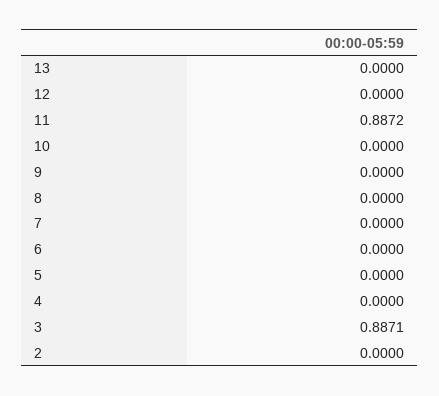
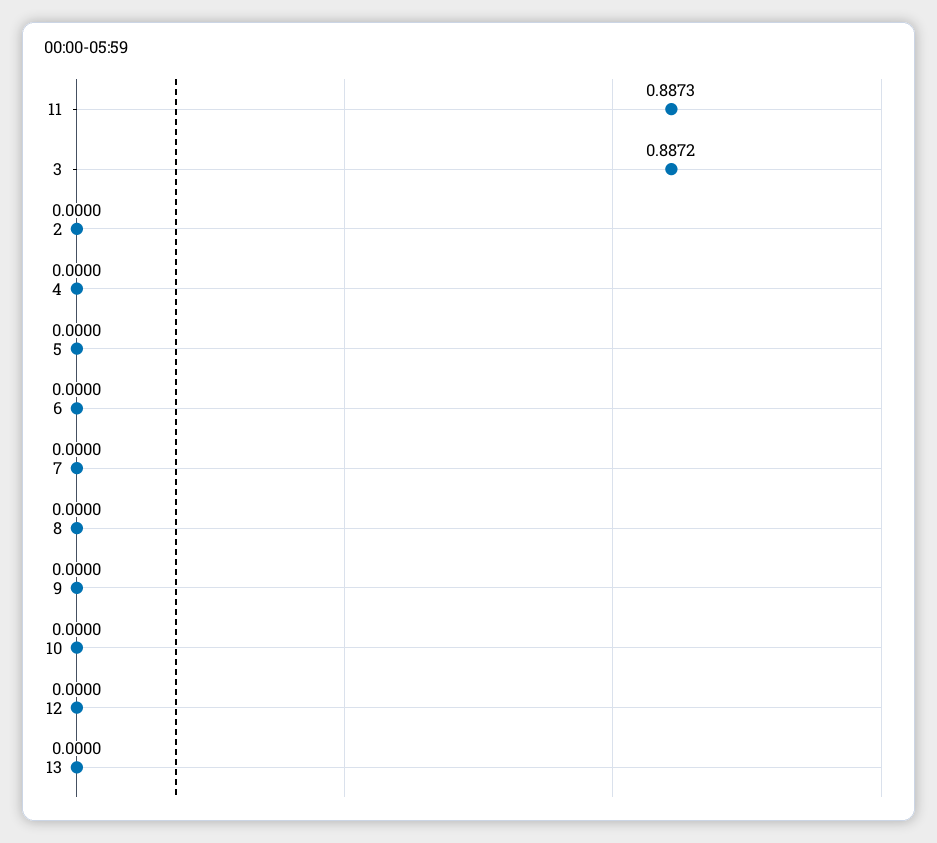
11: 0.8872 -> 0.8873
3: 0.8871 -> 0.8872

